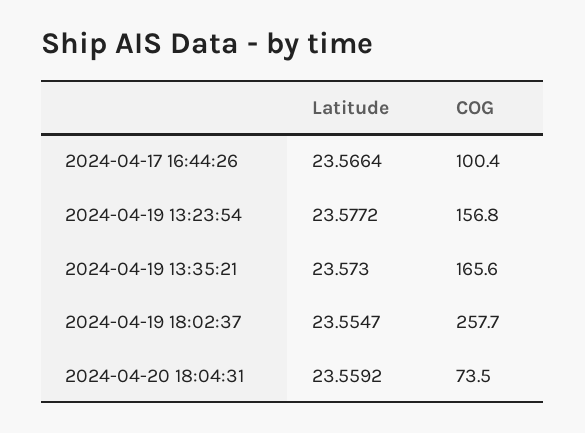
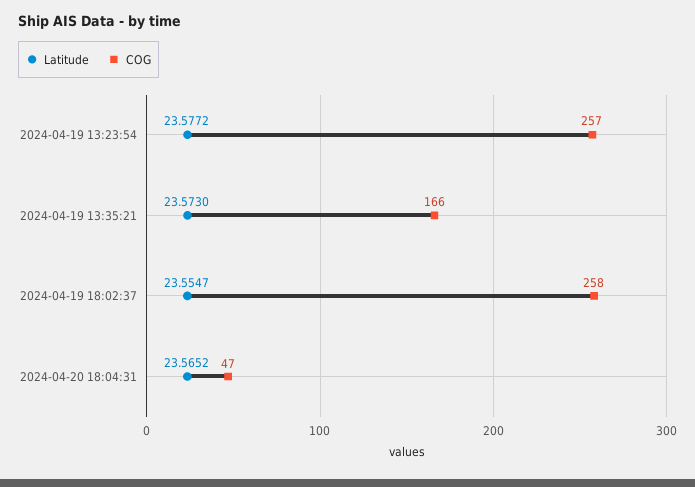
Latitude, 2024-04-17 16:44:26: 23.5664 -> none
COG, 2024-04-17 16:44:26: 100.4 -> none
COG, 2024-04-19 13:23:54: 156.8 -> 257
Latitude, 2024-04-20 18:04:31: 23.5592 -> 23.5652
COG, 2024-04-20 18:04:31: 73.5 -> 47

